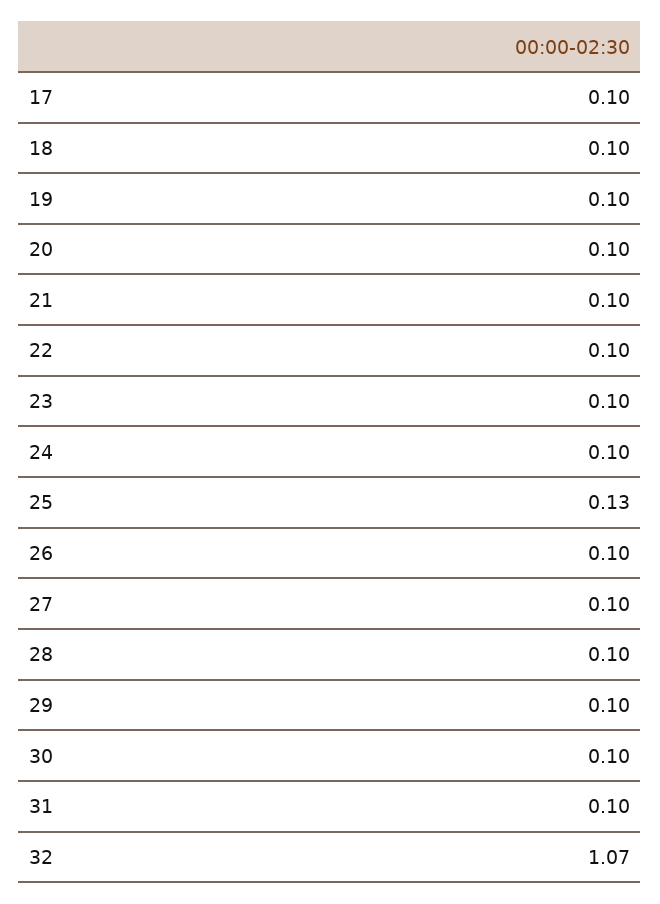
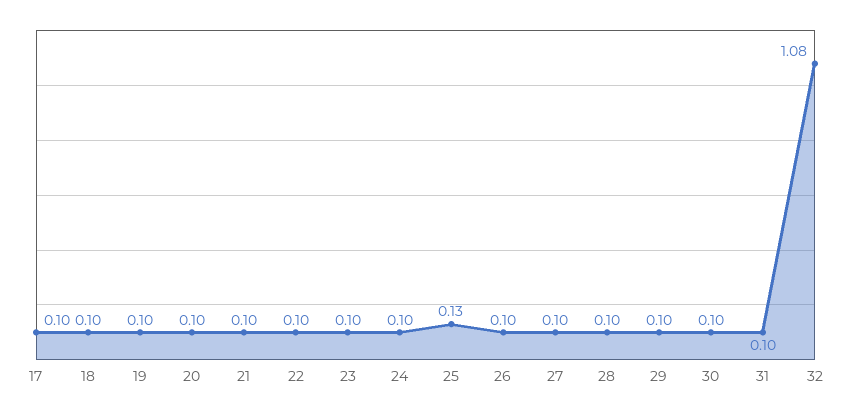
32: 1.07 -> 1.08

